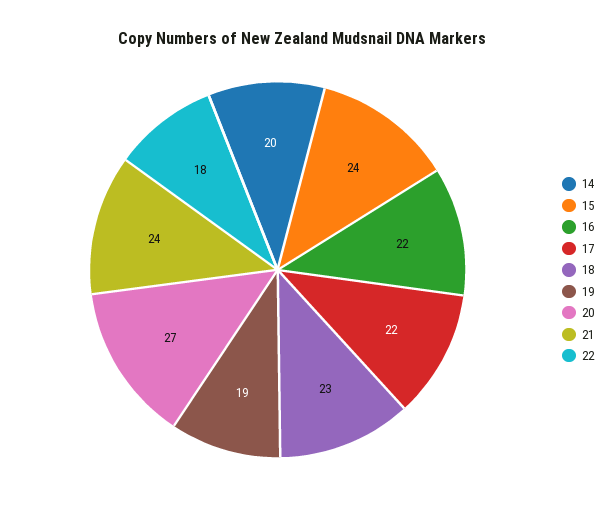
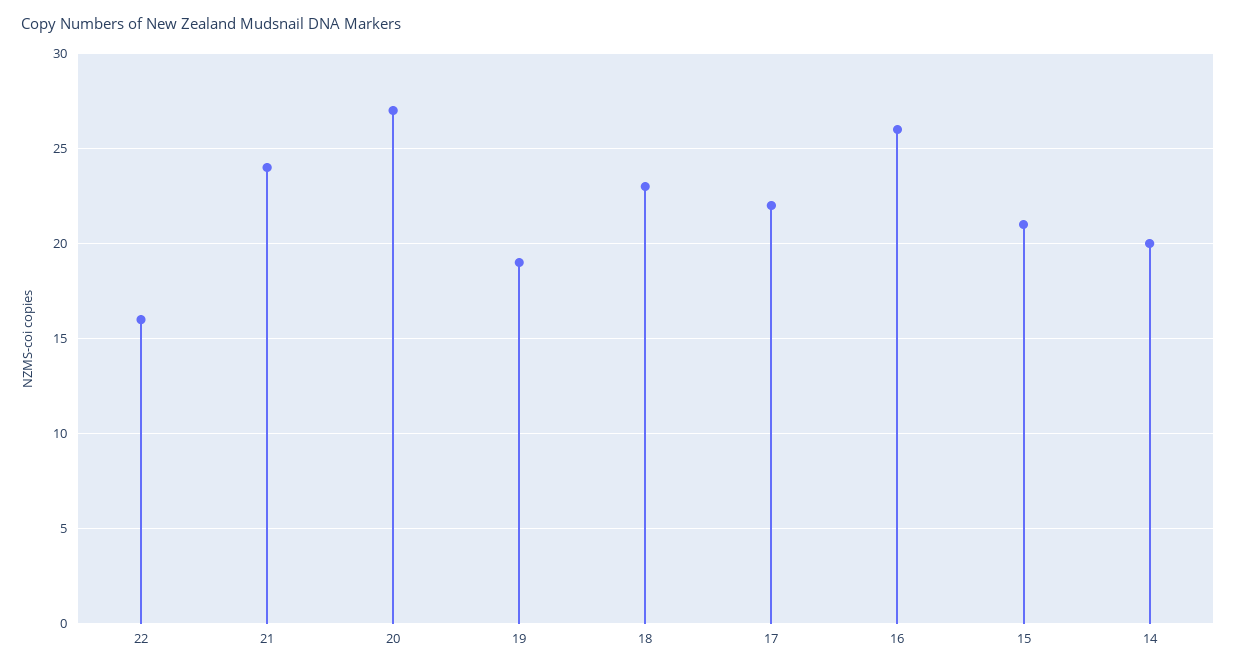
15: 24 -> 21
16: 22 -> 26
22: 18 -> 16

